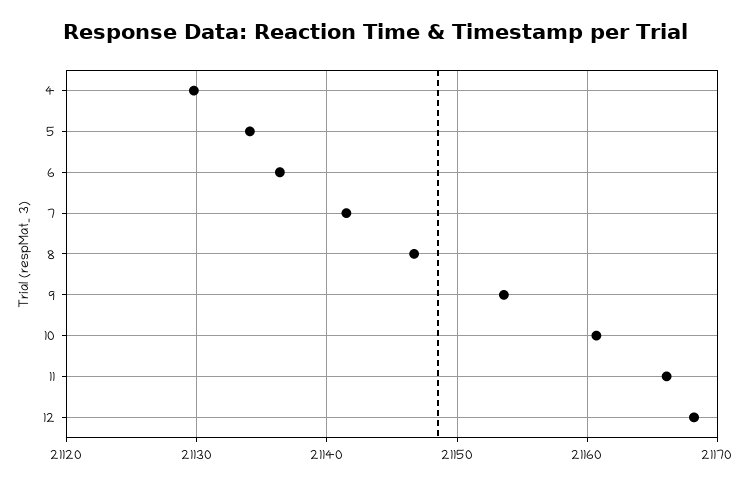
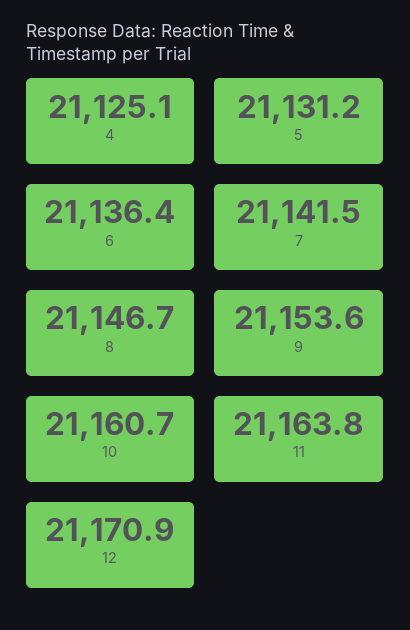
4: 21130 -> 21125.1
5: 21134 -> 21131.2
11: 21166 -> 21163.8
12: 21168 -> 21170.9

